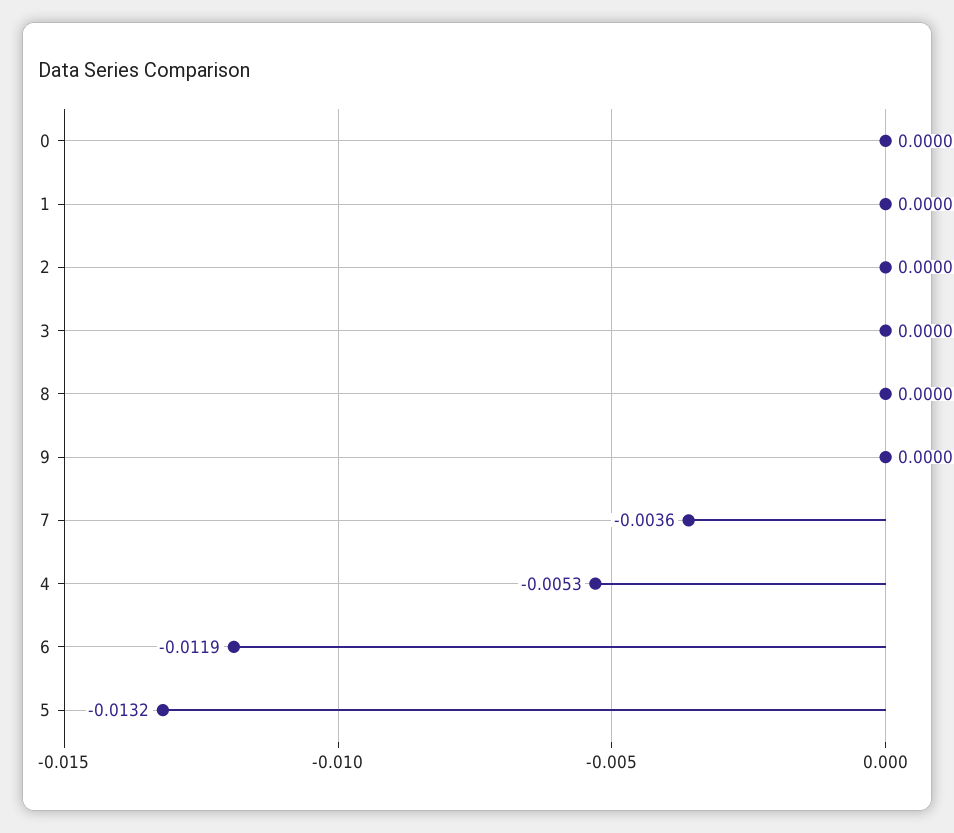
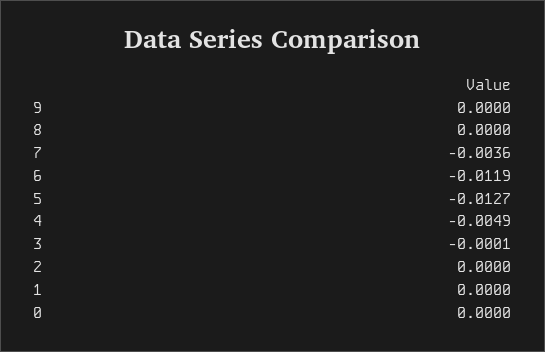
3: 0 -> -0.0001
4: -0.0053 -> -0.0049
5: -0.0132 -> -0.0127

